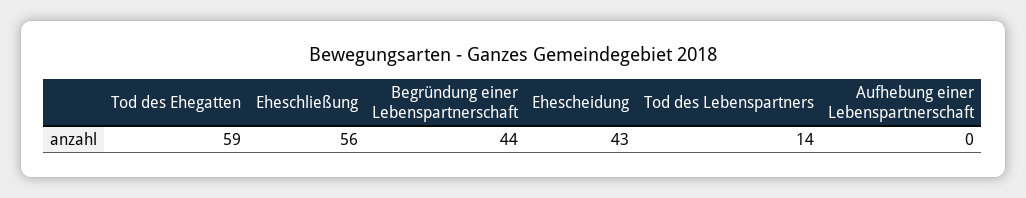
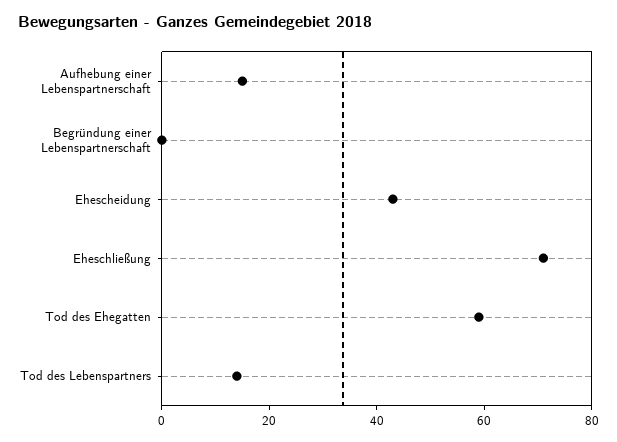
Eheschließung: 56 -> 70
Begründung einer Lebenspartnerschaft: 44 -> 0
Aufhebung einer Lebenspartnerschaft: 0 -> 15

